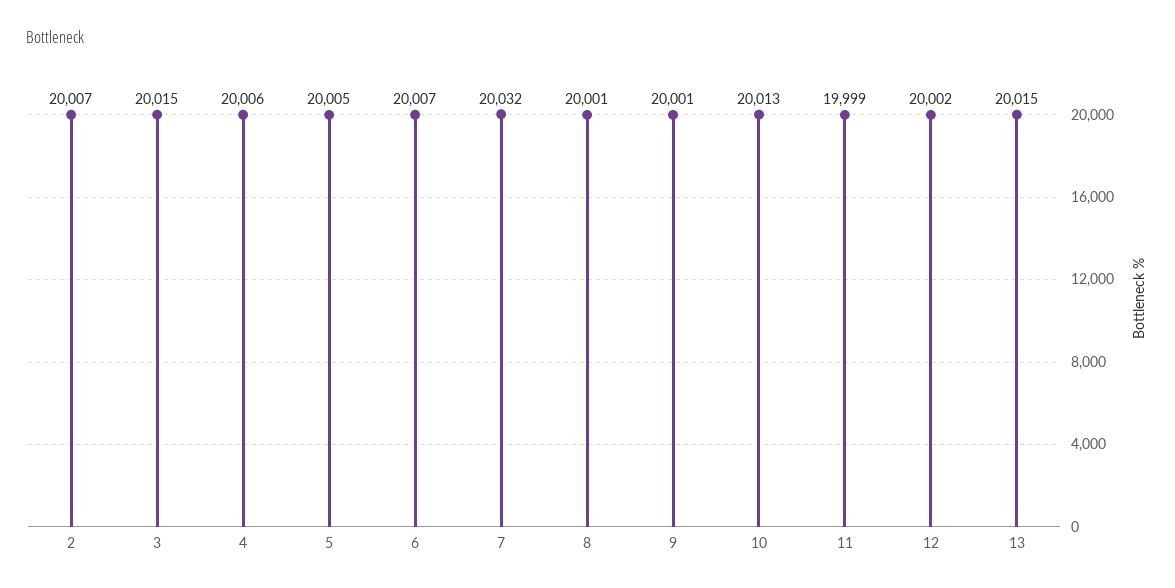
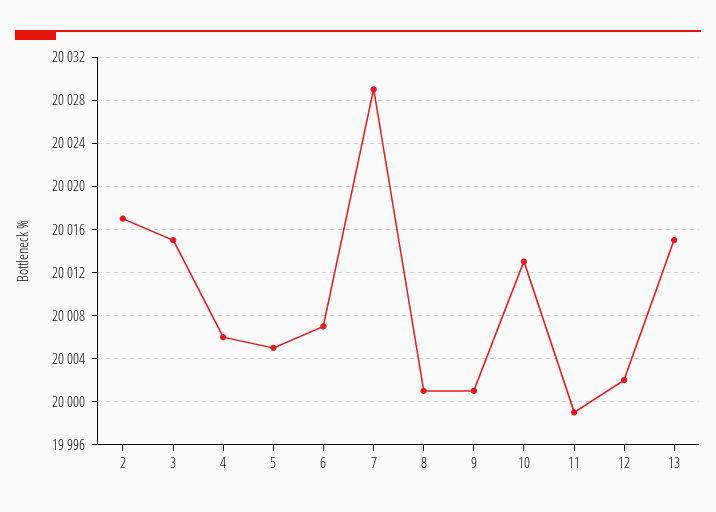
2: 20007 -> 20017
7: 20032 -> 20029

